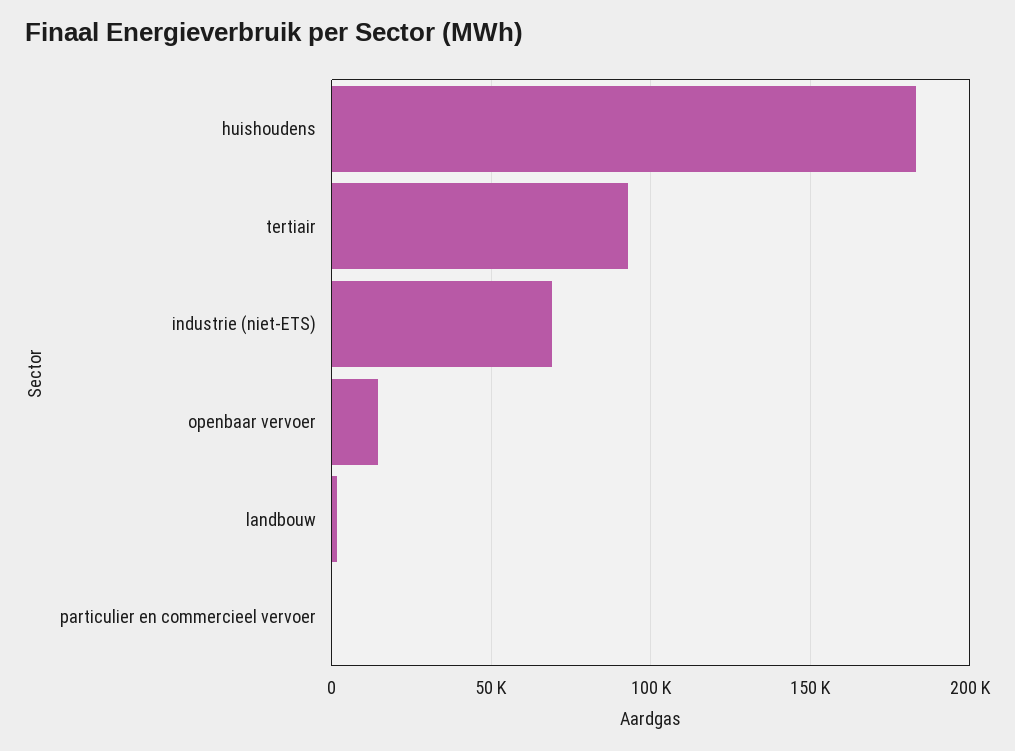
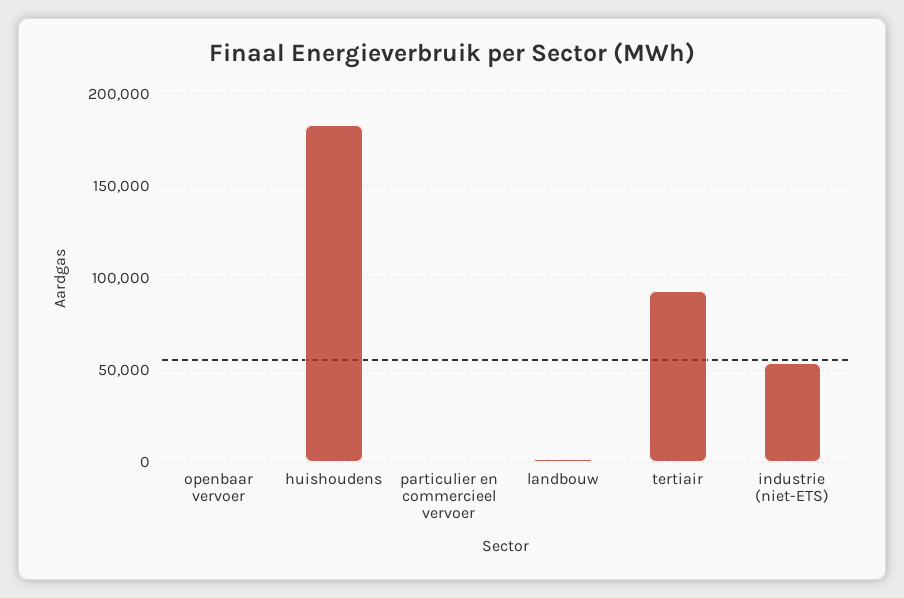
industrie (niet-ETS): 70000 -> 55000
openbaar vervoer: 15000 -> 0

